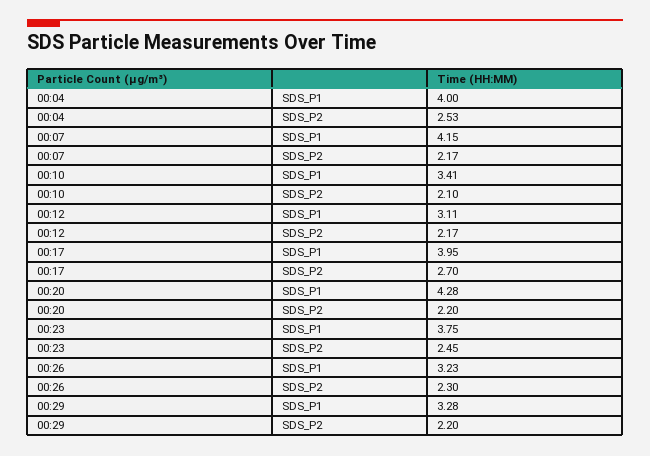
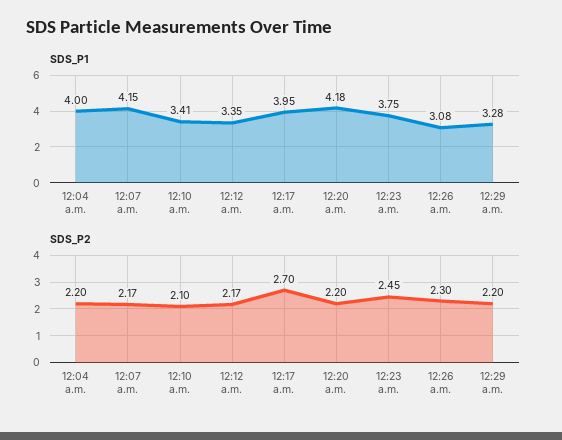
SDS_P2, 00:04: 2.53 -> 2.2
SDS_P1, 00:12: 3.11 -> 3.35
SDS_P1, 00:20: 4.28 -> 4.18
SDS_P1, 00:26: 3.23 -> 3.08

